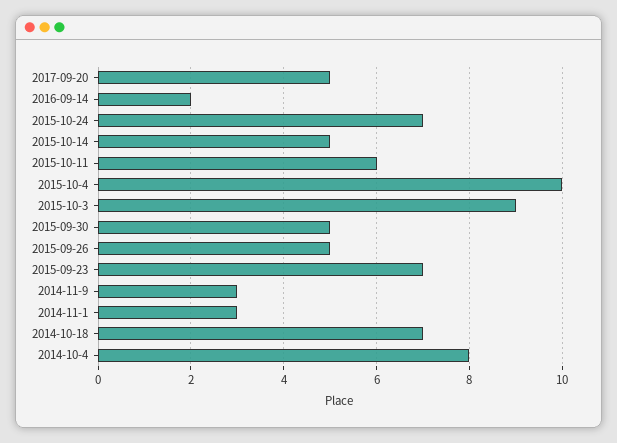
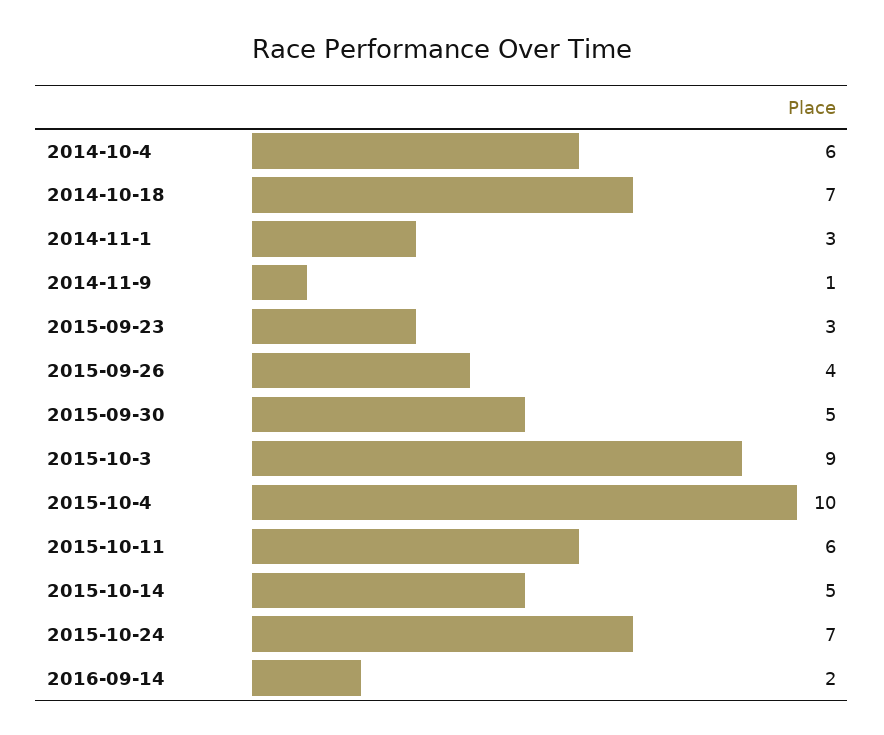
2017-09-20: 5 -> none
2015-09-26: 5 -> 4
2015-09-23: 7 -> 3
2014-11-9: 3 -> 1
2014-10-4: 8 -> 6

